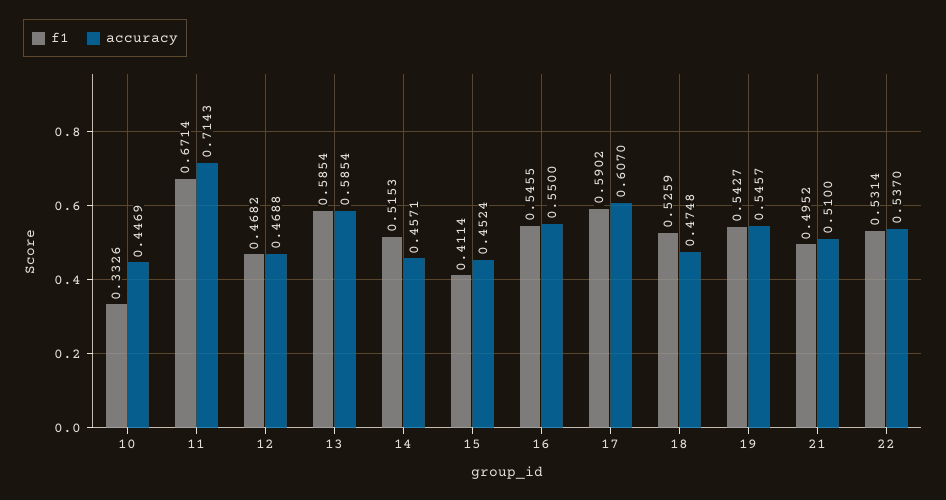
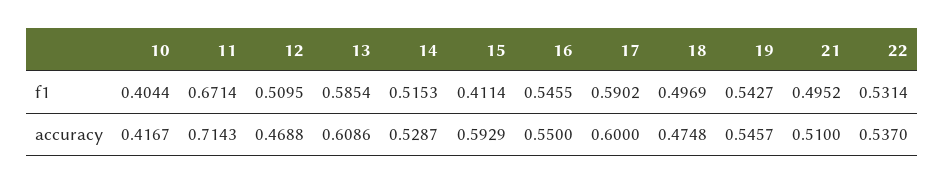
f1, 10: 0.3326 -> 0.4044
accuracy, 10: 0.4469 -> 0.4167
f1, 12: 0.4682 -> 0.5095
accuracy, 13: 0.5854 -> 0.6086
accuracy, 14: 0.4571 -> 0.5287
accuracy, 15: 0.4524 -> 0.5929
accuracy, 17: 0.607 -> 0.6
f1, 18: 0.5259 -> 0.4969

